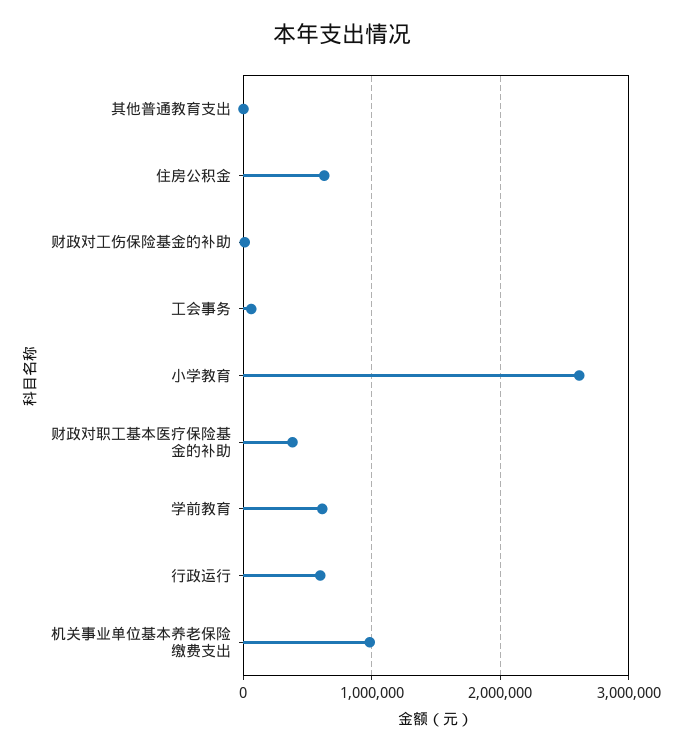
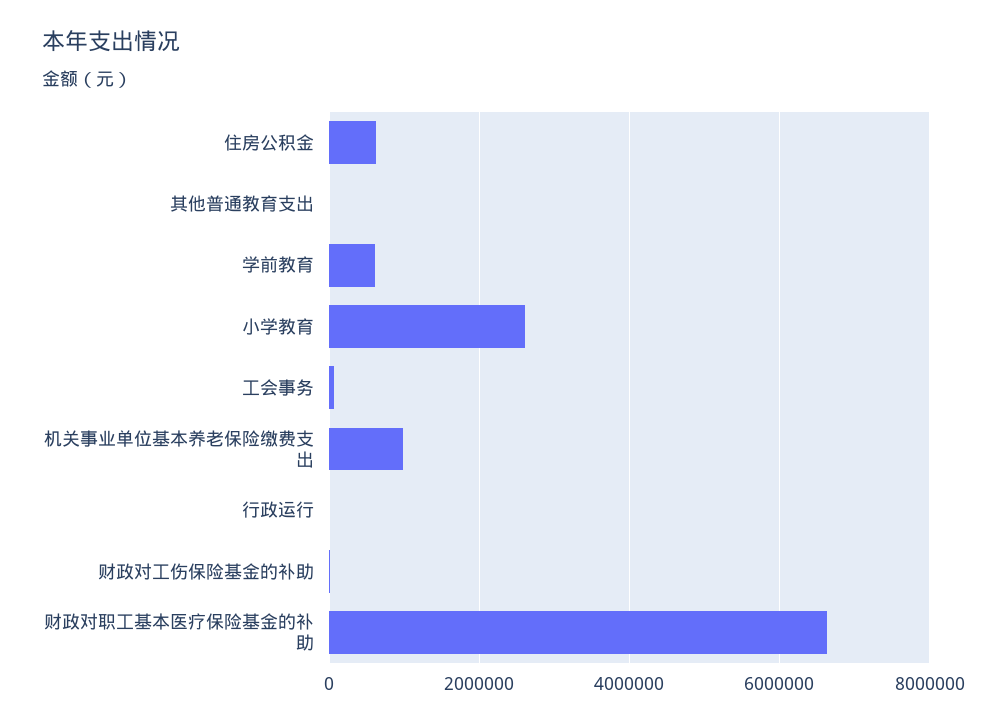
财政对职工基本医疗保险基金的补助: 400000 -> 6600000
行政运行: 600000 -> 0

